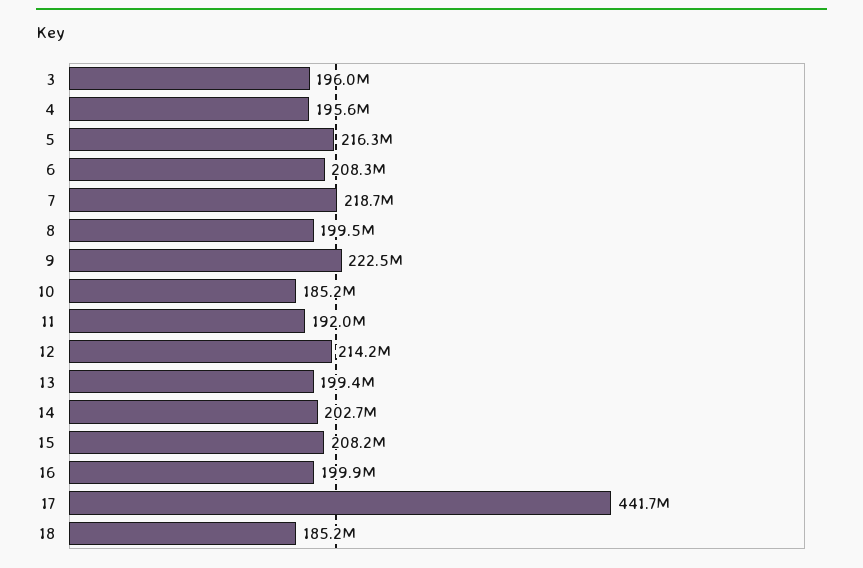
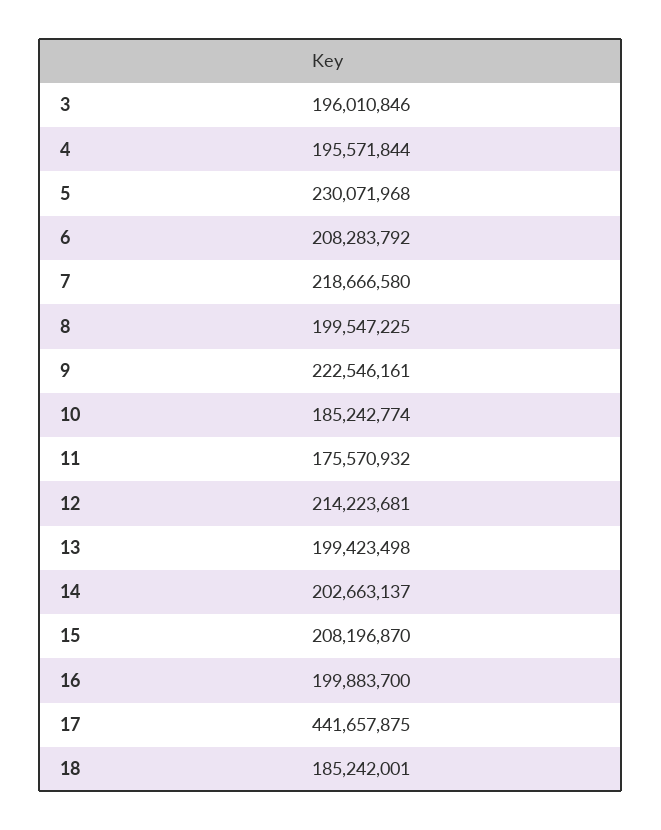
5: 216300000 -> 230071968
11: 192000000 -> 175570932

